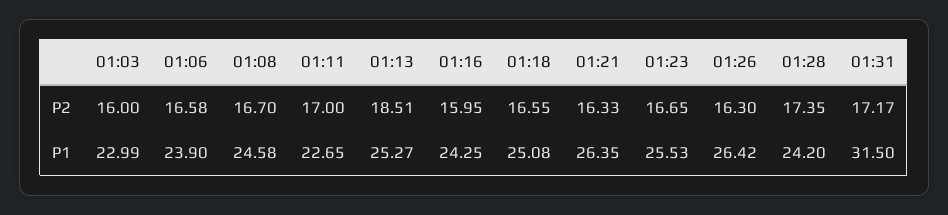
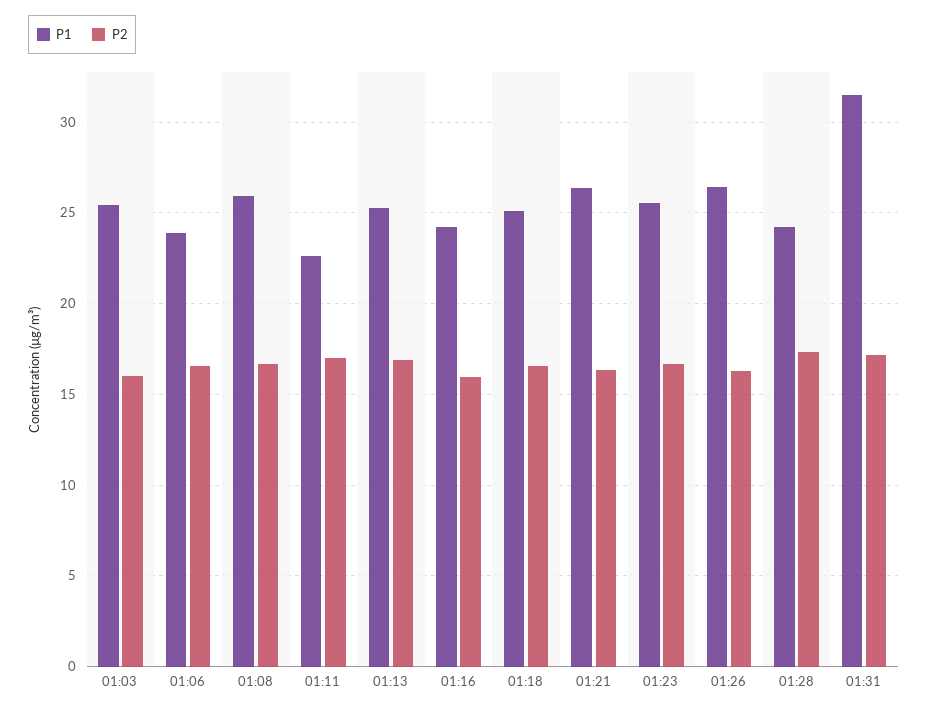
P2, 01:13: 18.51 -> 17
P1, 01:03: 22.99 -> 25.5
P1, 01:08: 24.58 -> 26

